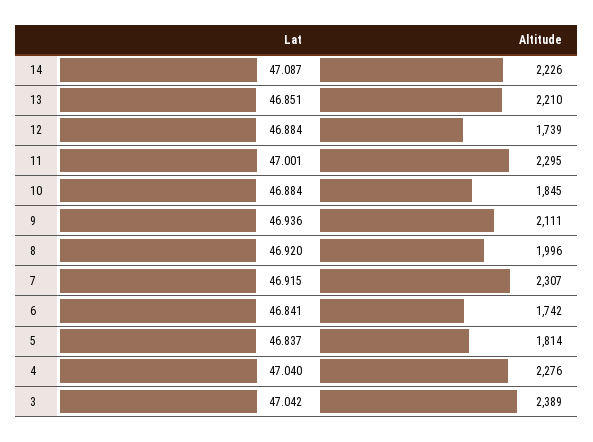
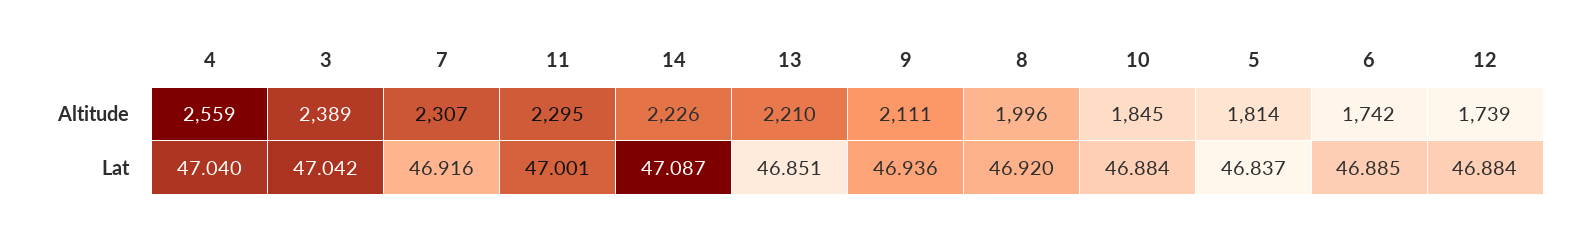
Lat, 7: 46.915 -> 46.916
Lat, 6: 46.841 -> 46.885
Altitude, 4: 2276 -> 2559

